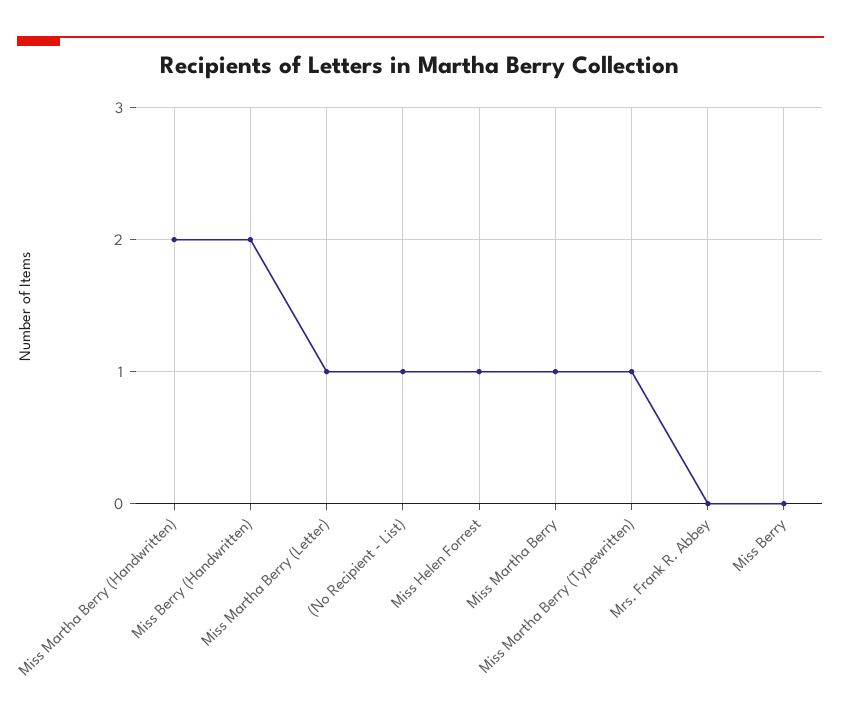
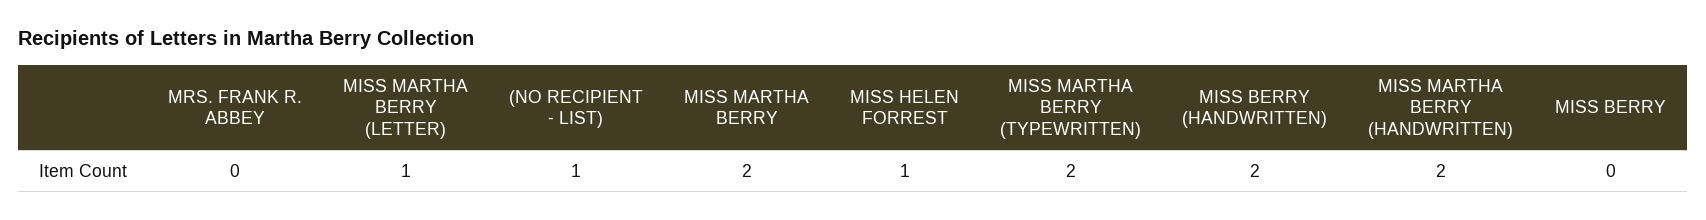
Miss Martha Berry: 1 -> 2
Miss Martha Berry (Typewritten): 1 -> 2

